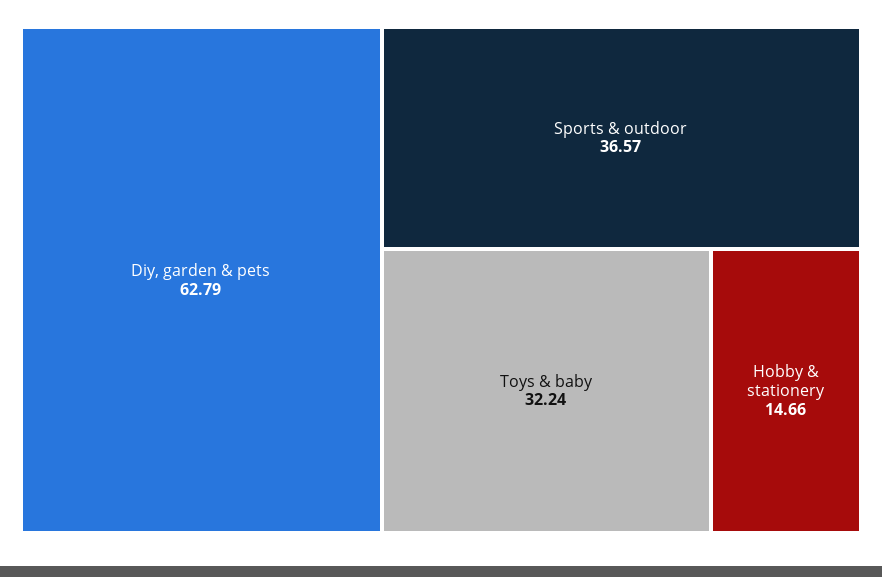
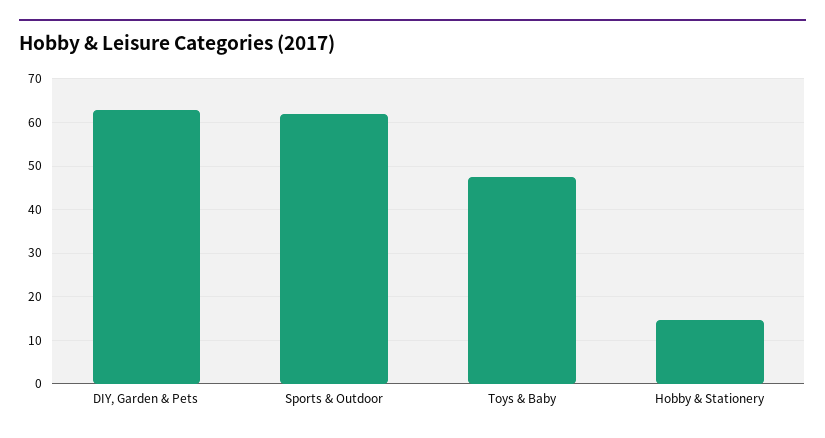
Sports & outdoor: 36.57 -> 62
Toys & baby: 32.24 -> 48

